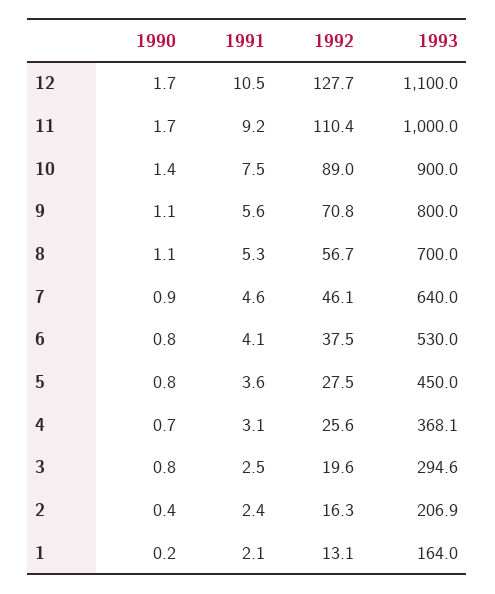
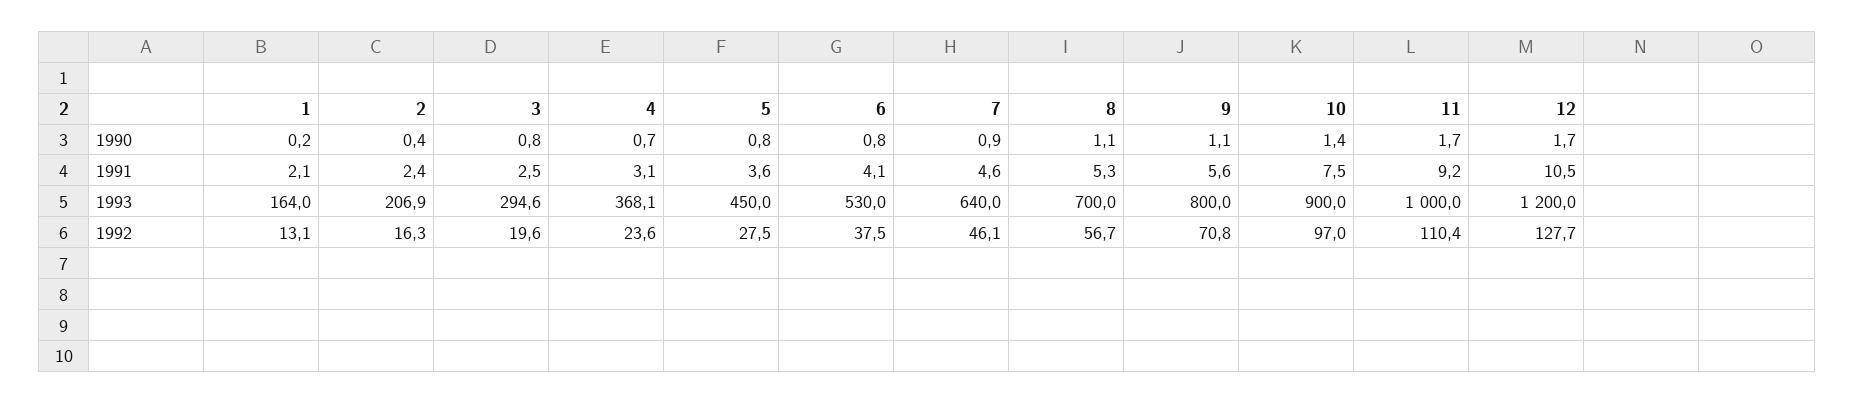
1993, 12: 1100 -> 1200
1992, 10: 89 -> 97
1992, 4: 25.6 -> 23.6

